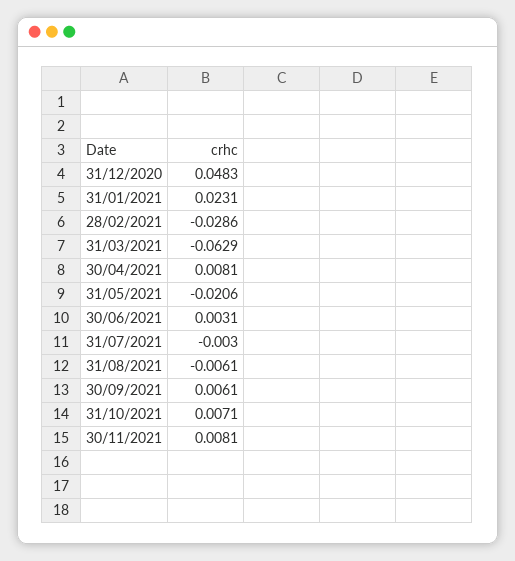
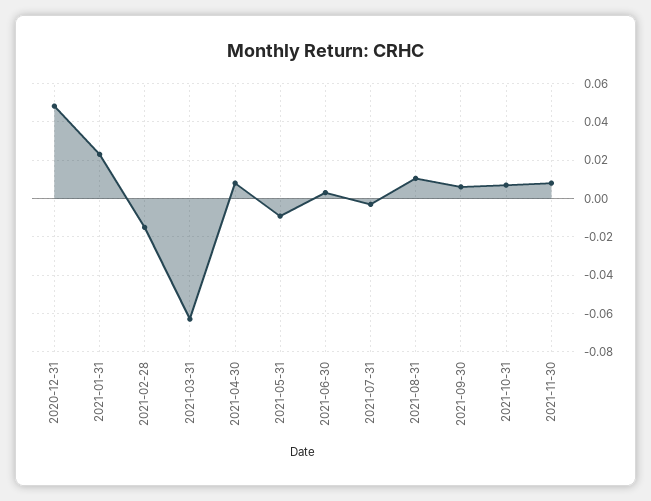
28/02/2021: -0.0286 -> -0.015
31/05/2021: -0.0206 -> -0.01
31/08/2021: -0.0061 -> 0.01

